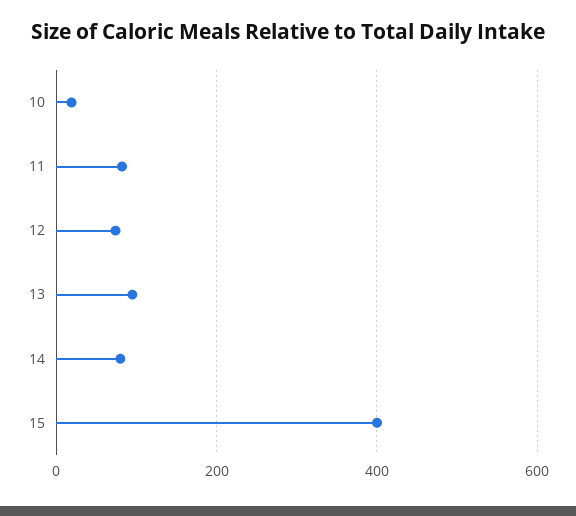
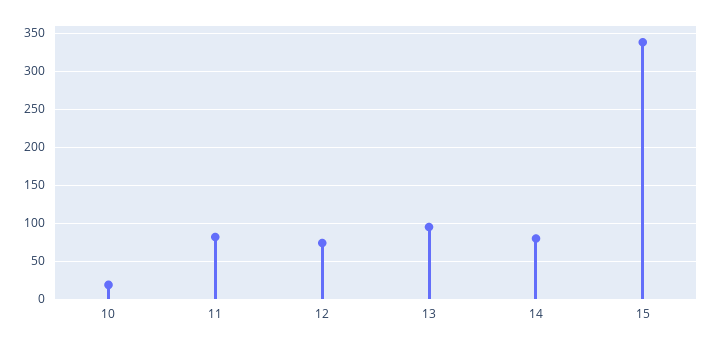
15: 400 -> 340

